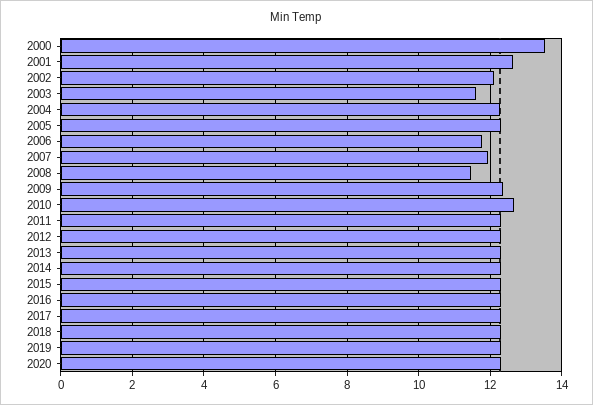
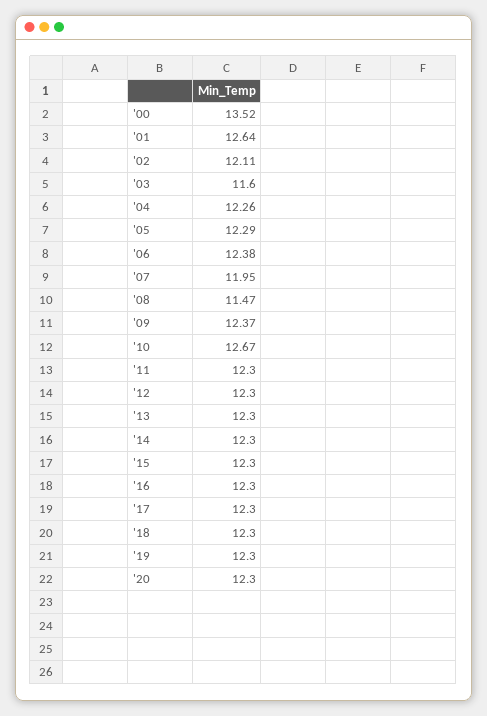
2006: 11.8 -> 12.38

